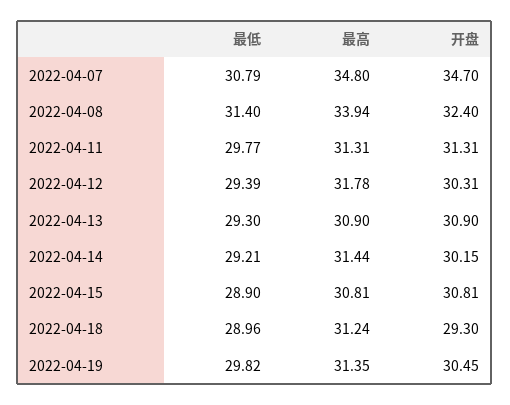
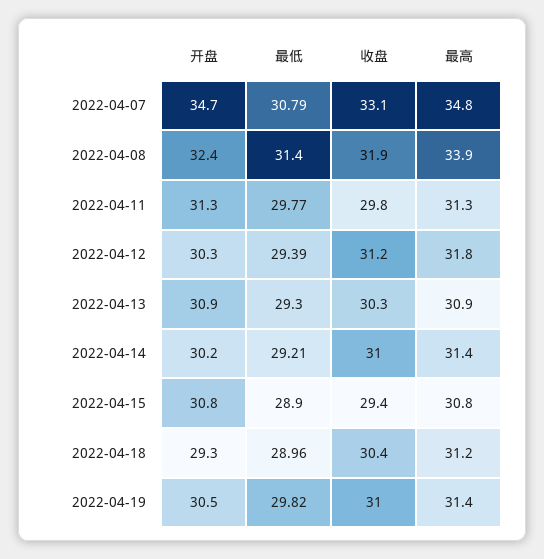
收盘, 2022-04-07: none -> 33.1
收盘, 2022-04-08: none -> 31.9
收盘, 2022-04-11: none -> 29.8
收盘, 2022-04-12: none -> 31.2
收盘, 2022-04-13: none -> 30.3
收盘, 2022-04-14: none -> 31
收盘, 2022-04-15: none -> 29.4
收盘, 2022-04-18: none -> 30.4
收盘, 2022-04-19: none -> 31

